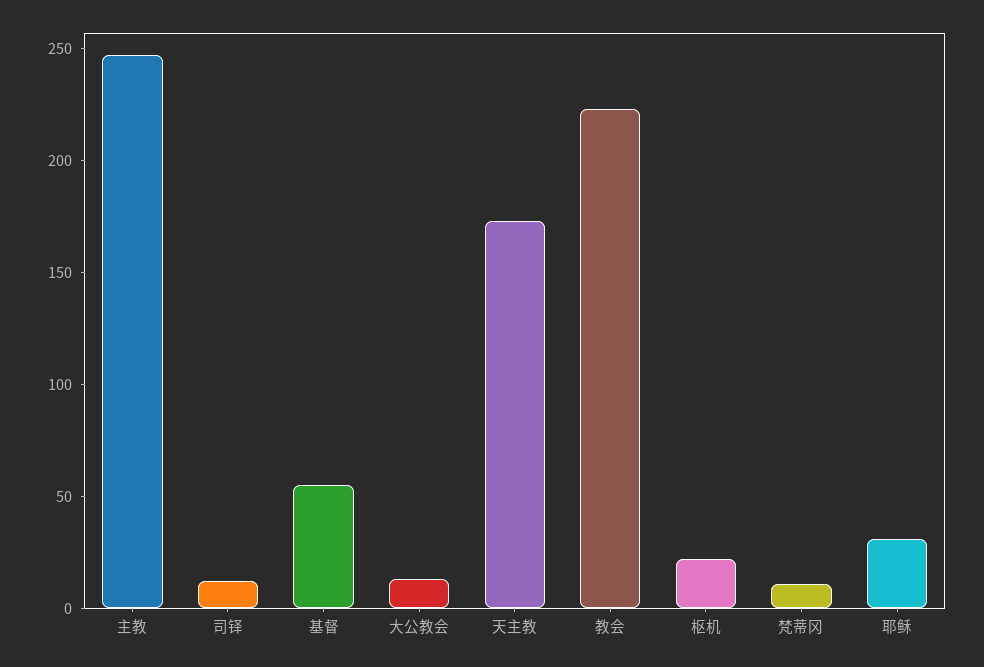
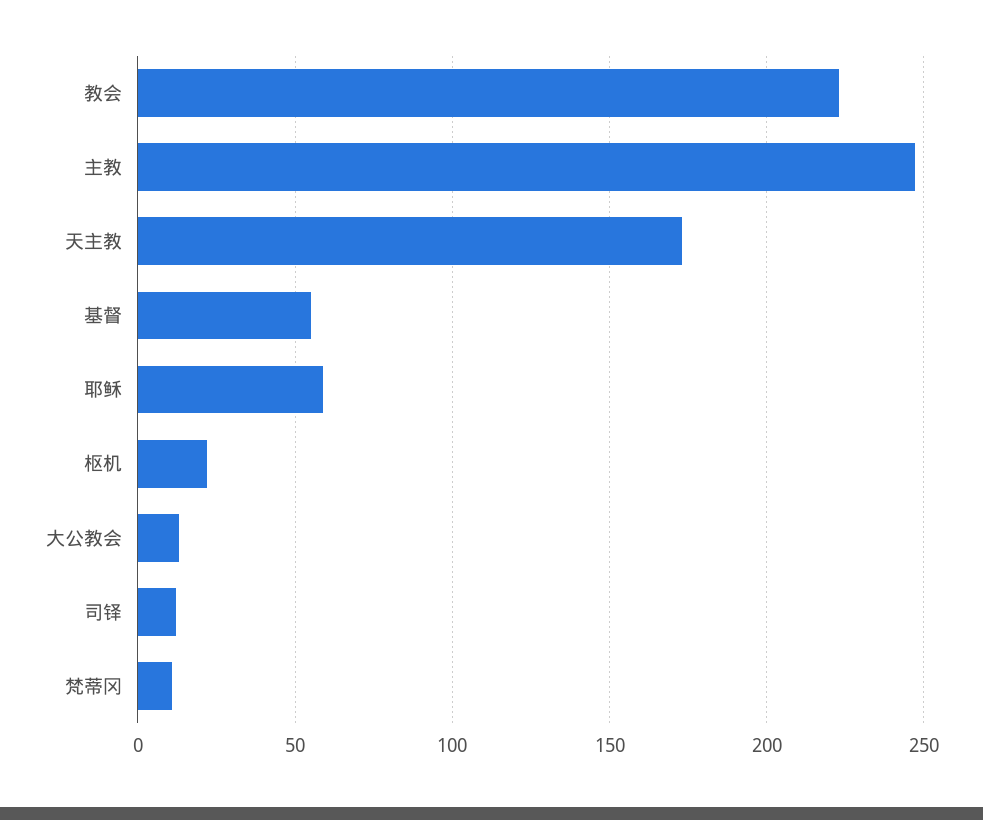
耶稣: 30 -> 60

